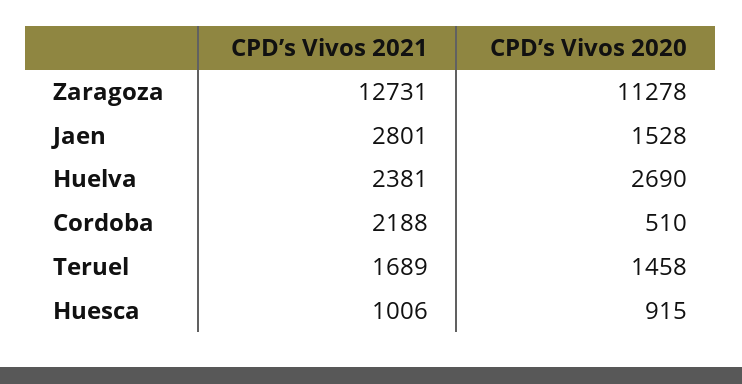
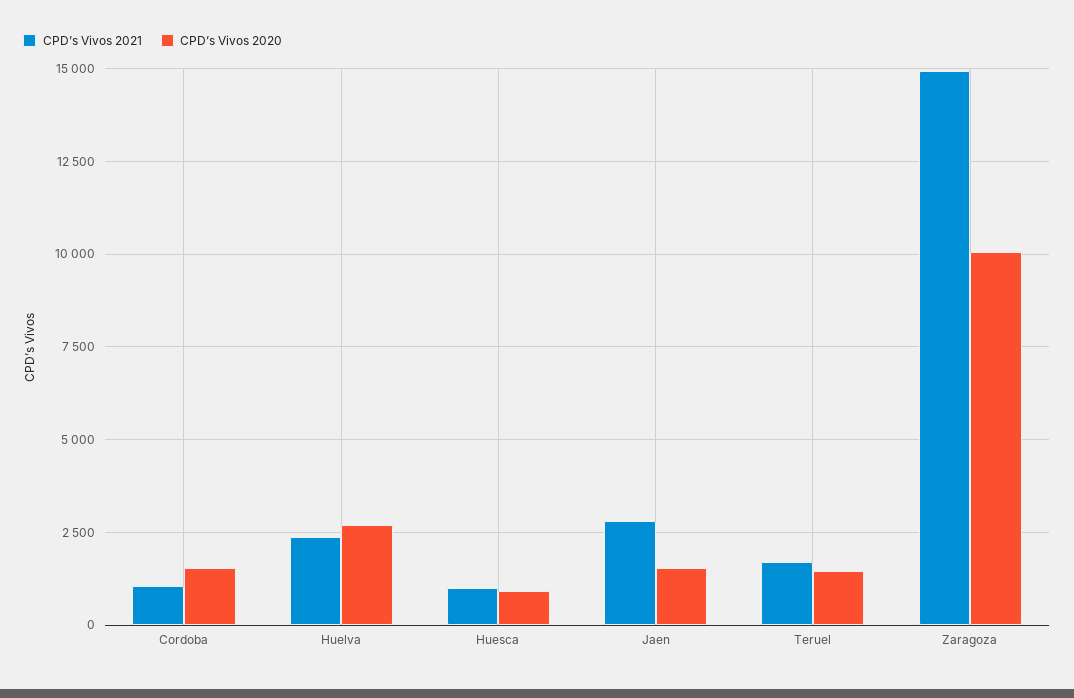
CPD’s Vivos 2021, Zaragoza: 12731 -> 15000
CPD’s Vivos 2020, Zaragoza: 11278 -> 10000
CPD’s Vivos 2021, Cordoba: 2188 -> 1000
CPD’s Vivos 2020, Cordoba: 510 -> 1500

